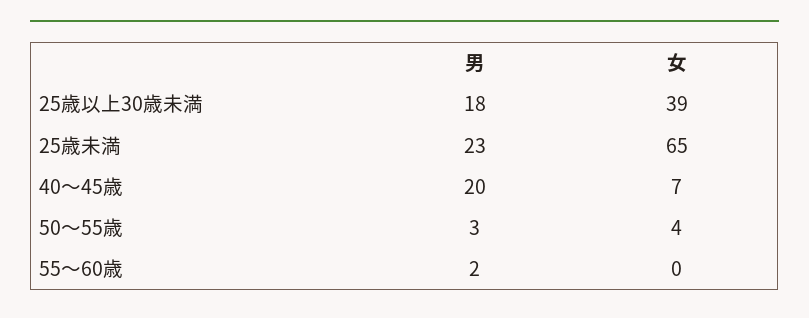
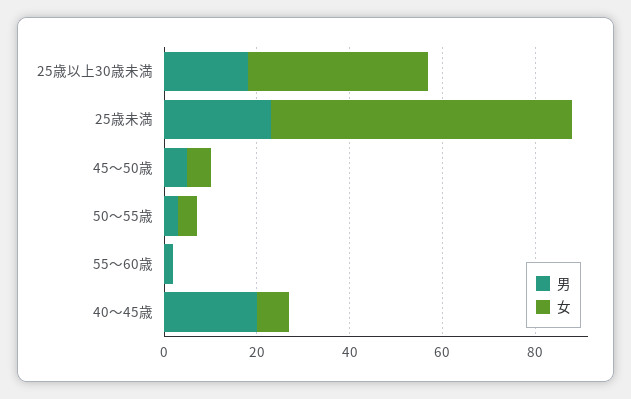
男, 45〜50歳: none -> 5
女, 45〜50歳: none -> 5

